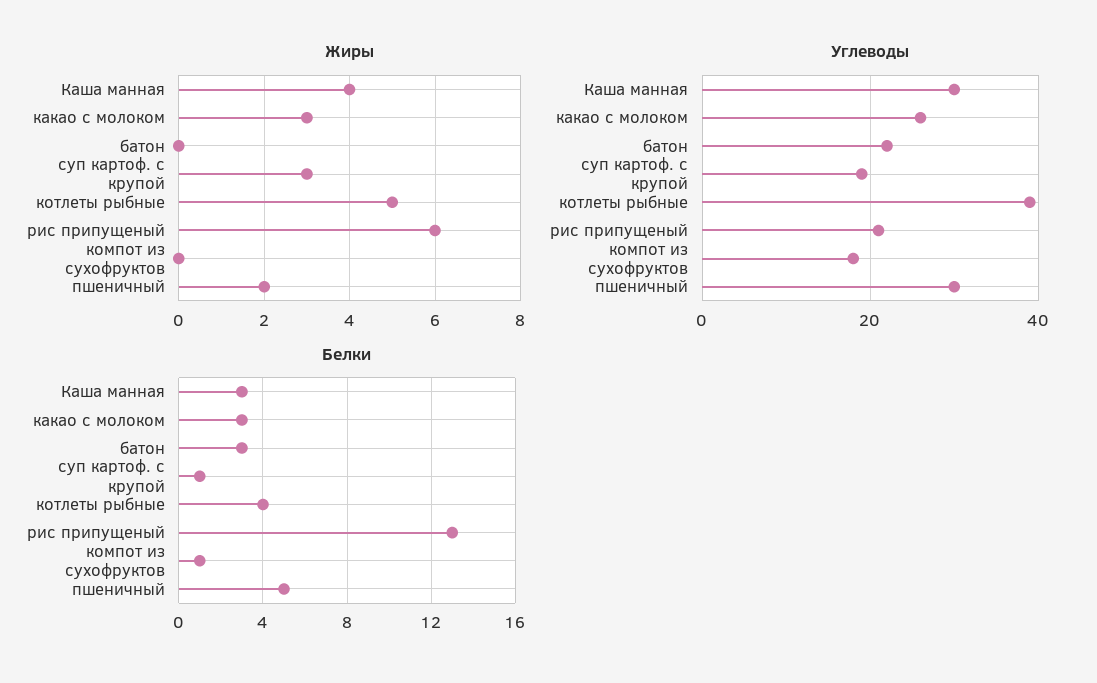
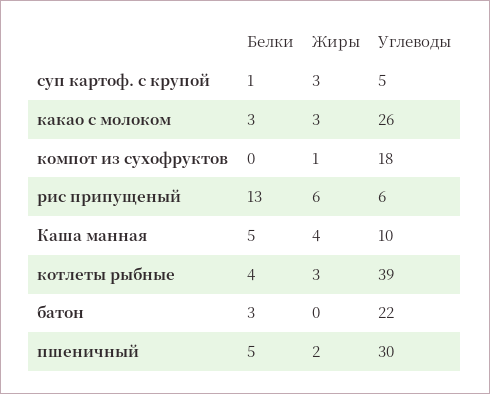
Жиры, котлеты рыбные: 5 -> 3
Жиры, компот из сухофруктов: 0 -> 1
Углеводы, Каша манная: 30 -> 10
Углеводы, суп картоф. с крупой: 20 -> 5
Углеводы, рис припущеный: 20 -> 6
Белки, Каша манная: 3 -> 5
Белки, компот из сухофруктов: 1 -> 0

